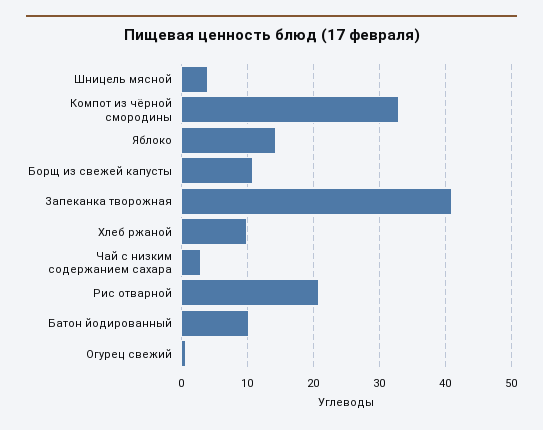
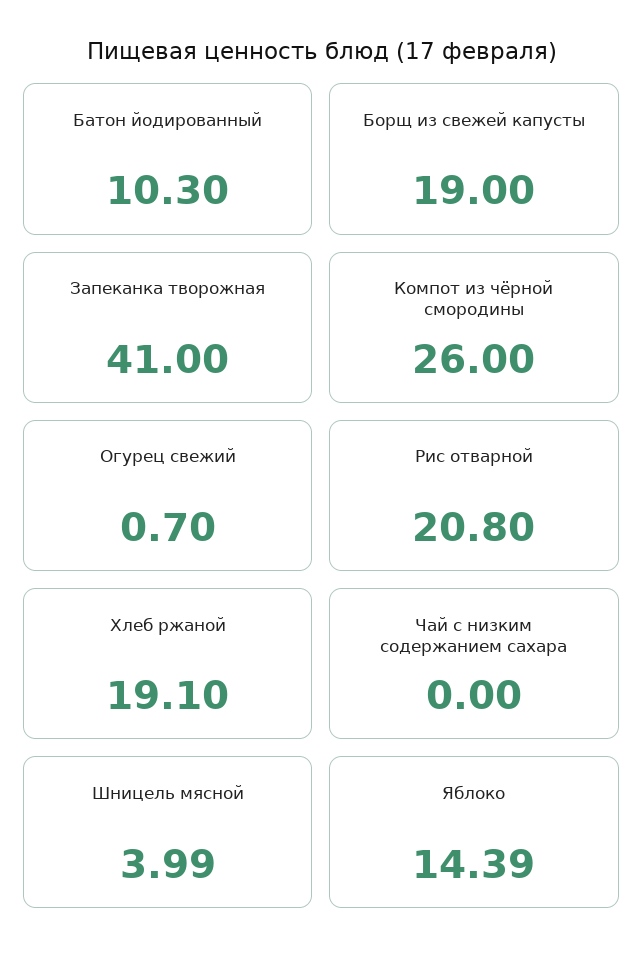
Компот из чёрной смородины: 33 -> 26
Борщ из свежей капусты: 11 -> 19
Хлеб ржаной: 10 -> 19.1
Чай с низким содержанием сахара: 3 -> 0

